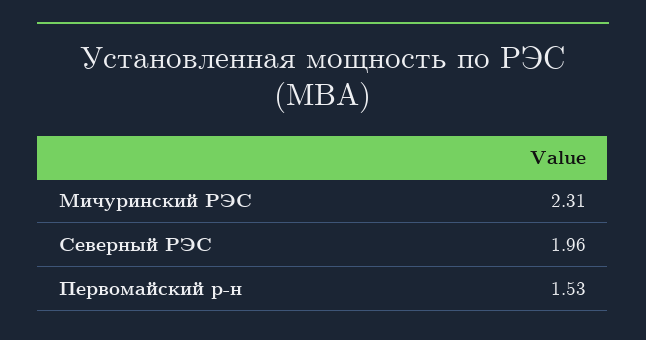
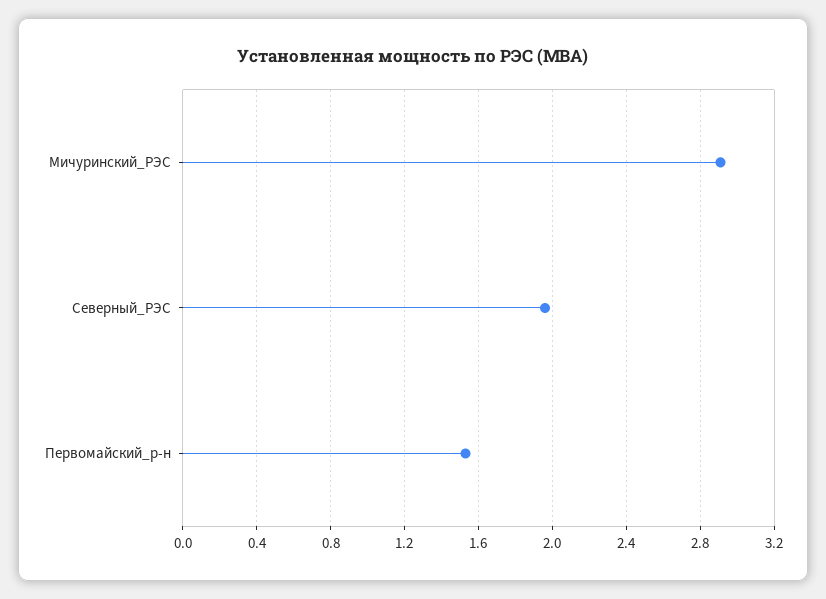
Мичуринский РЭС: 2.31 -> 2.9

